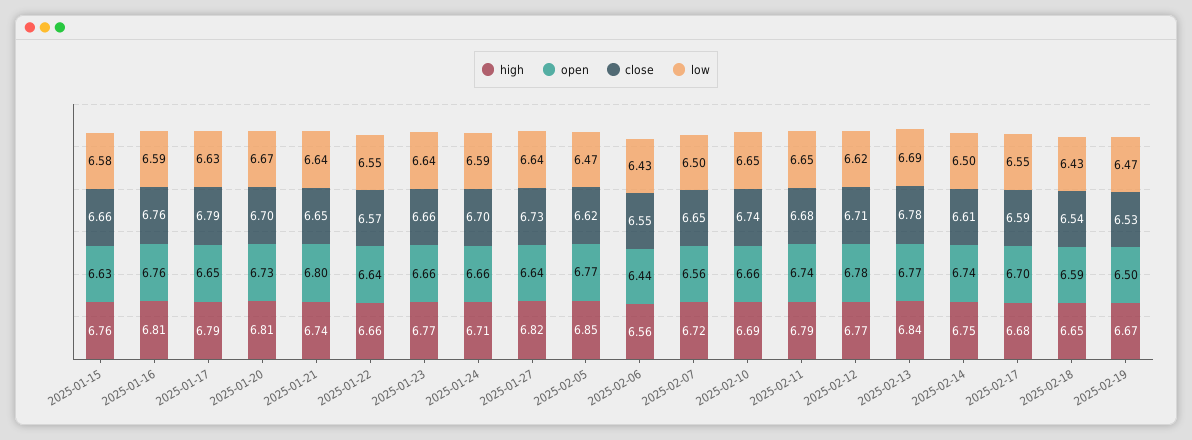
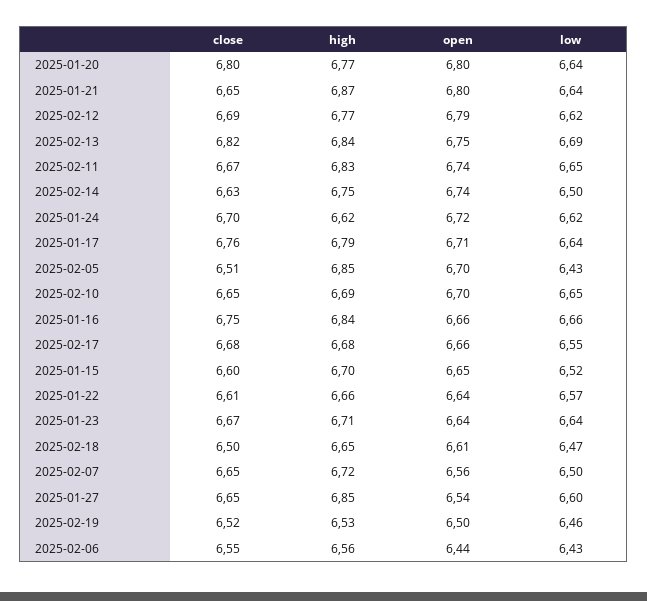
high, 2025-01-15: 6.76 -> 6.7
open, 2025-01-15: 6.63 -> 6.65
close, 2025-01-15: 6.66 -> 6.6
low, 2025-01-15: 6.58 -> 6.52
high, 2025-01-16: 6.81 -> 6.84
open, 2025-01-16: 6.76 -> 6.66
close, 2025-01-16: 6.76 -> 6.75
low, 2025-01-16: 6.59 -> 6.66
open, 2025-01-17: 6.65 -> 6.71
close, 2025-01-17: 6.79 -> 6.76
low, 2025-01-17: 6.63 -> 6.64
high, 2025-01-20: 6.81 -> 6.77
open, 2025-01-20: 6.73 -> 6.8
close, 2025-01-20: 6.7 -> 6.8
low, 2025-01-20: 6.67 -> 6.64
high, 2025-01-21: 6.74 -> 6.87
close, 2025-01-22: 6.57 -> 6.61
low, 2025-01-22: 6.55 -> 6.57
high, 2025-01-23: 6.77 -> 6.71
open, 2025-01-23: 6.66 -> 6.64
close, 2025-01-23: 6.66 -> 6.67
high, 2025-01-24: 6.71 -> 6.62
open, 2025-01-24: 6.66 -> 6.72
low, 2025-01-24: 6.59 -> 6.62
high, 2025-01-27: 6.82 -> 6.85
open, 2025-01-27: 6.64 -> 6.54
close, 2025-01-27: 6.73 -> 6.65
low, 2025-01-27: 6.64 -> 6.6
open, 2025-02-05: 6.77 -> 6.7
close, 2025-02-05: 6.62 -> 6.51
low, 2025-02-05: 6.47 -> 6.43
open, 2025-02-10: 6.66 -> 6.7
close, 2025-02-10: 6.74 -> 6.65
high, 2025-02-11: 6.79 -> 6.83
close, 2025-02-11: 6.68 -> 6.67
open, 2025-02-12: 6.78 -> 6.79
close, 2025-02-12: 6.71 -> 6.69
open, 2025-02-13: 6.77 -> 6.75
close, 2025-02-13: 6.78 -> 6.82
close, 2025-02-14: 6.61 -> 6.63
open, 2025-02-17: 6.7 -> 6.66
close, 2025-02-17: 6.59 -> 6.68
open, 2025-02-18: 6.59 -> 6.61
close, 2025-02-18: 6.54 -> 6.5
low, 2025-02-18: 6.43 -> 6.47
high, 2025-02-19: 6.67 -> 6.53
close, 2025-02-19: 6.53 -> 6.52
low, 2025-02-19: 6.47 -> 6.46

